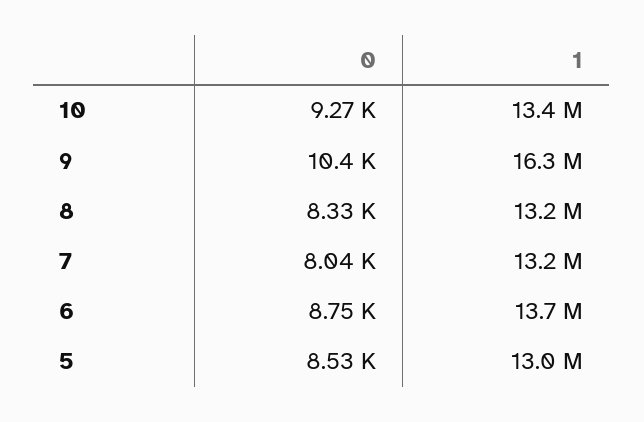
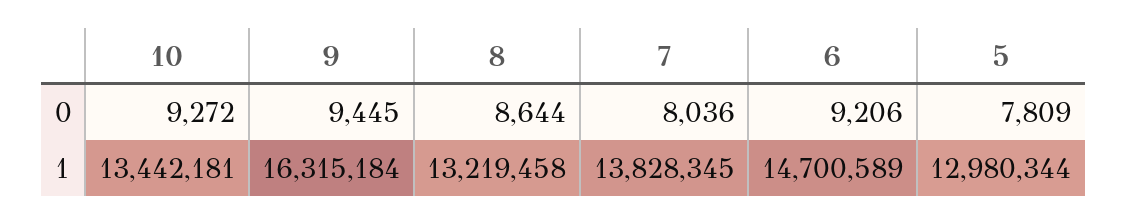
0, 9: 10400 -> 9445
0, 8: 8330 -> 8644
1, 7: 13200000 -> 13828345
0, 6: 8750 -> 9206
1, 6: 13700000 -> 14700589
0, 5: 8530 -> 7809

